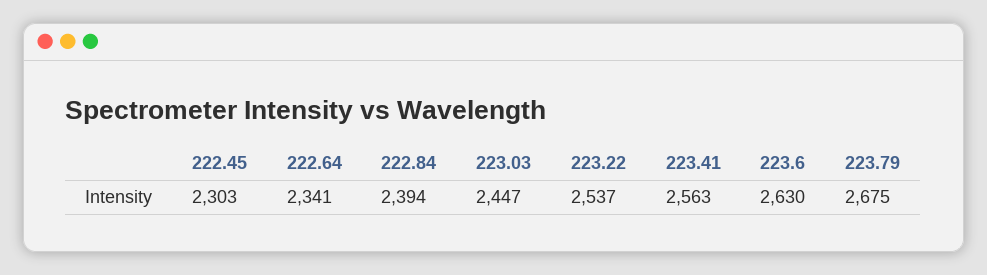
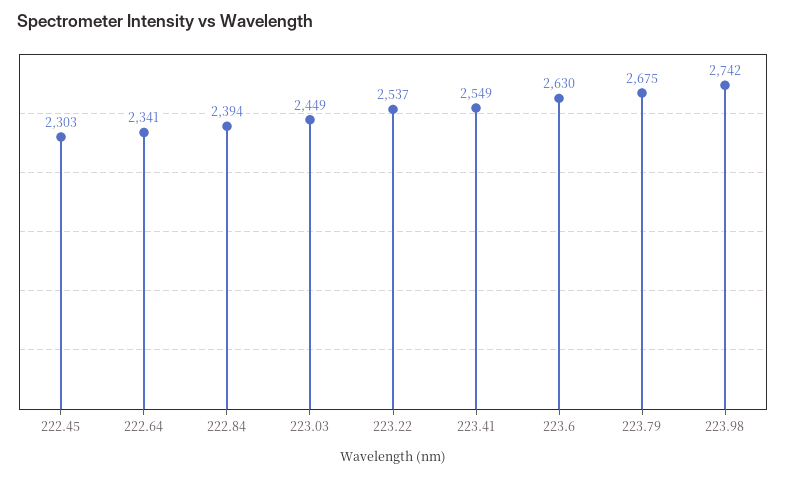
223.03: 2447 -> 2449
223.41: 2563 -> 2549
223.98: none -> 2742

